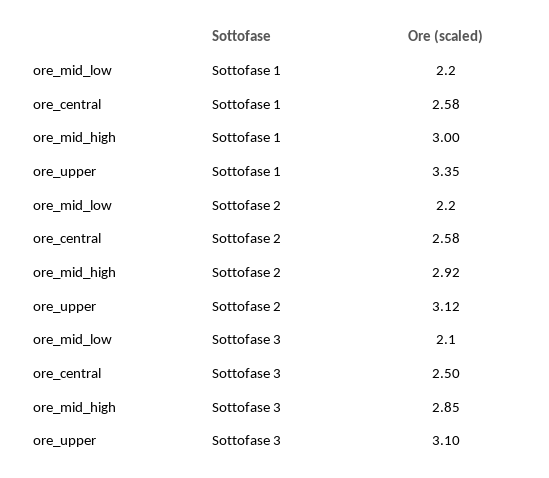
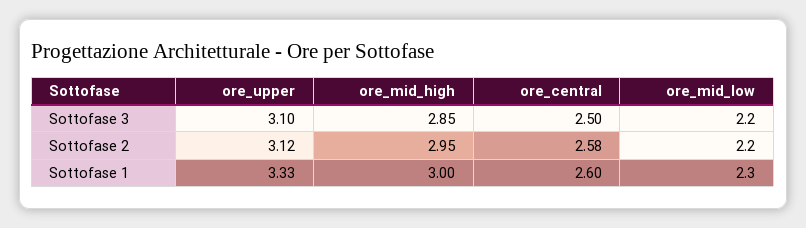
ore_mid_low, Sottofase 1: 2.2 -> 2.3
ore_central, Sottofase 1: 2.58 -> 2.6
ore_upper, Sottofase 1: 3.35 -> 3.33
ore_mid_high, Sottofase 2: 2.92 -> 2.95
ore_mid_low, Sottofase 3: 2.1 -> 2.2

